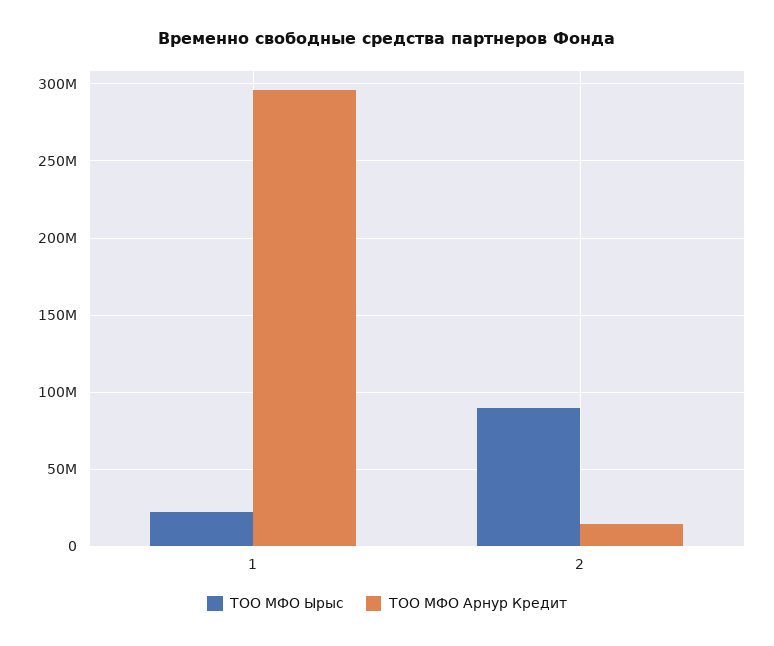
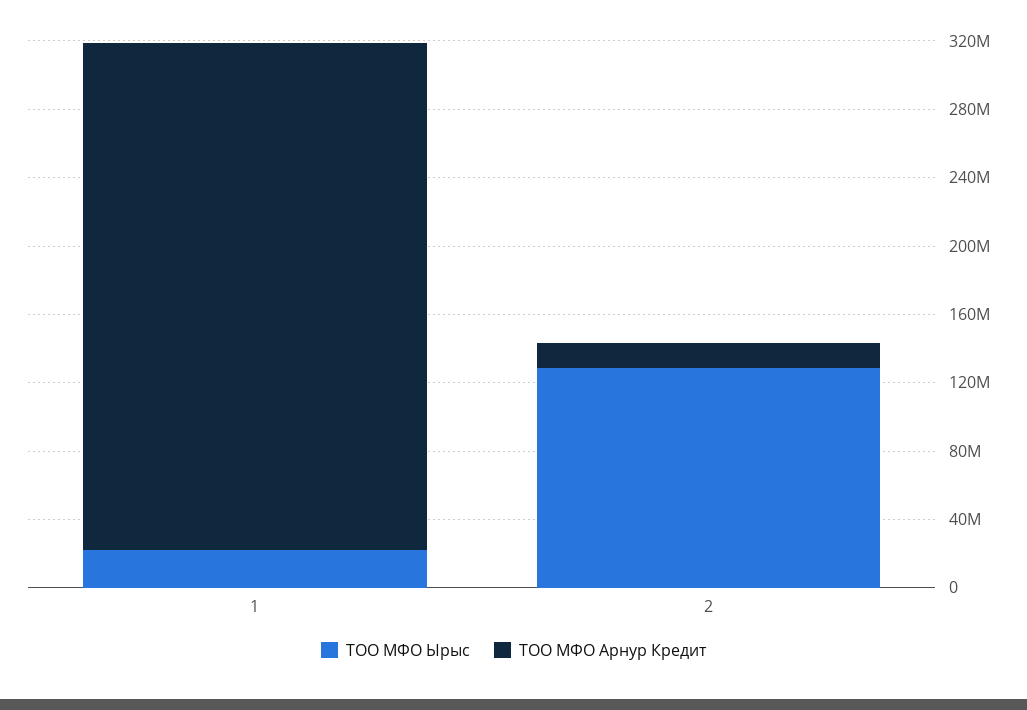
ТОО МФО Ырыс, 2: 90000000 -> 130000000

